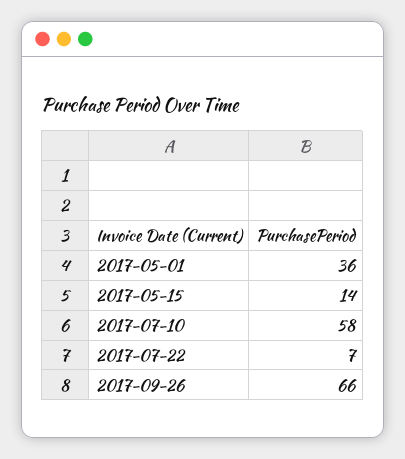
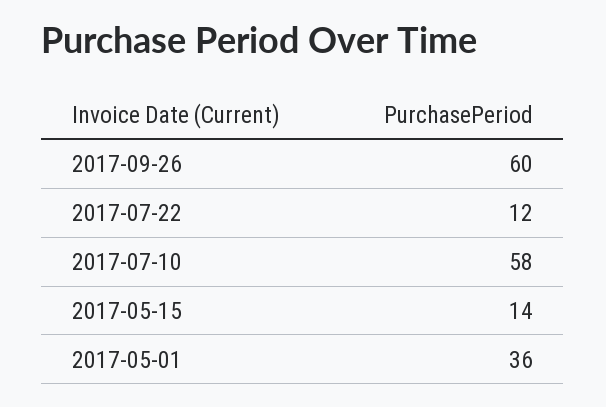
2017-07-22: 7 -> 12
2017-09-26: 66 -> 60

